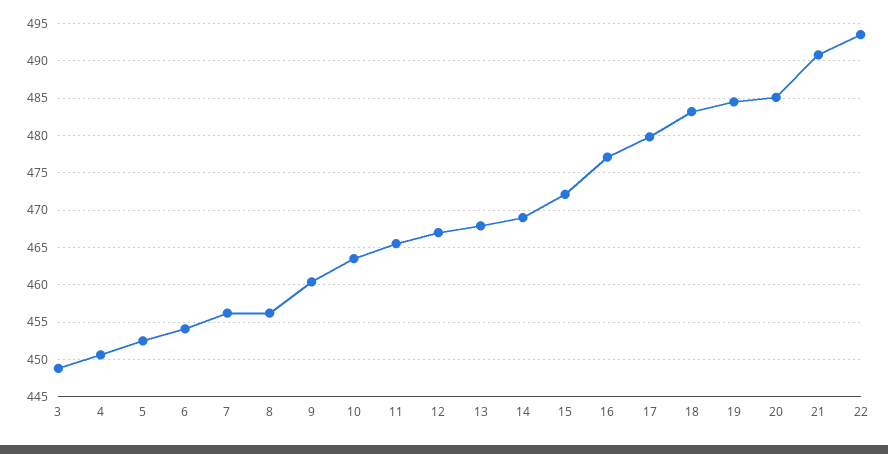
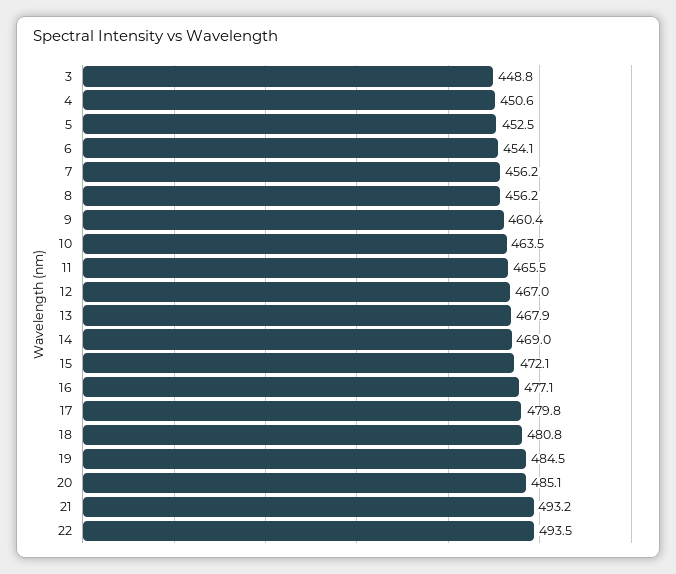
18: 483 -> 480.8
21: 491 -> 493.2

